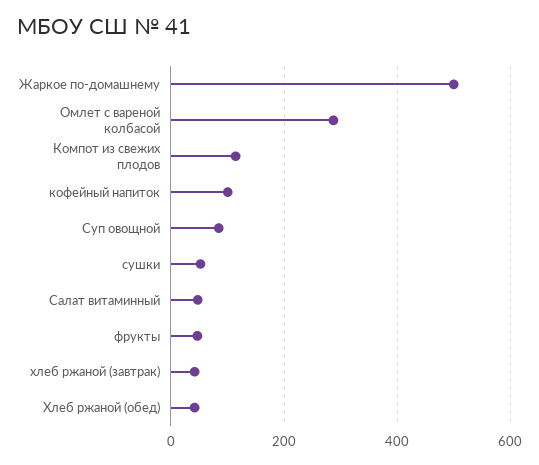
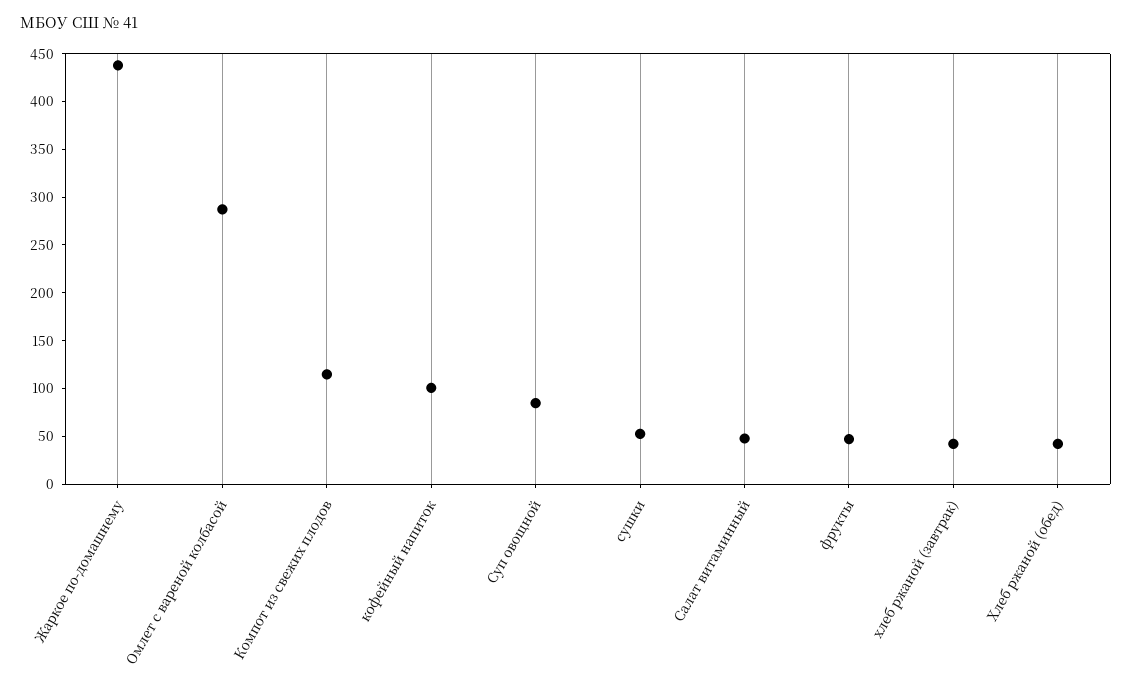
Жаркое по-домашнему: 500 -> 440

